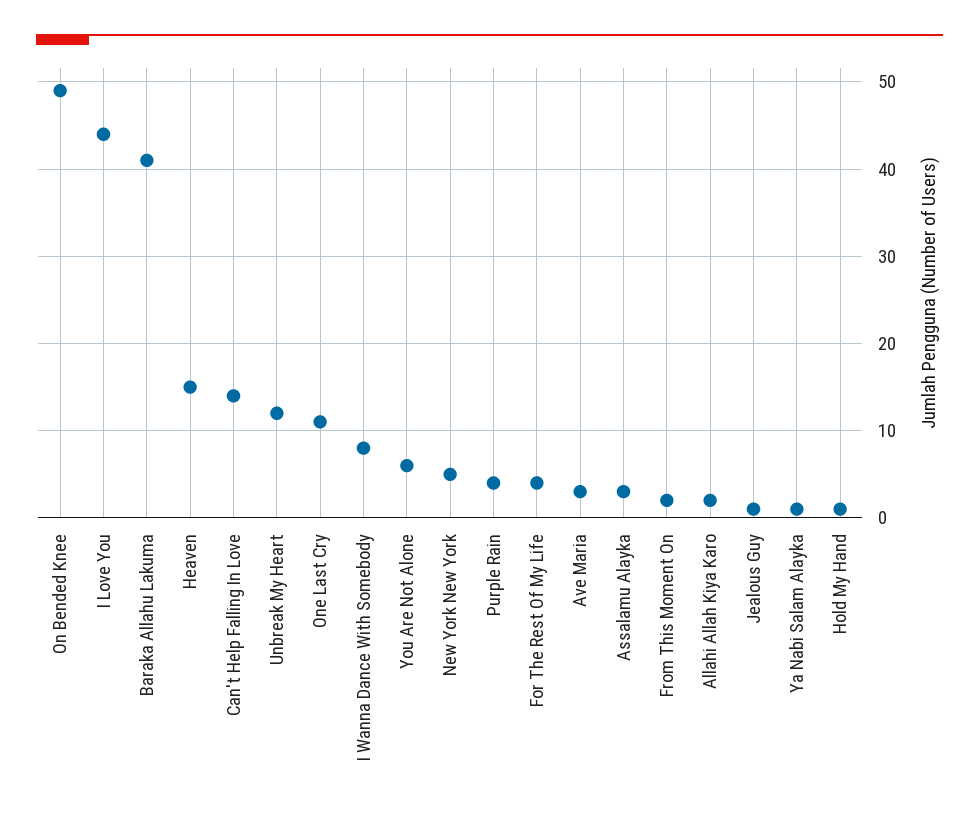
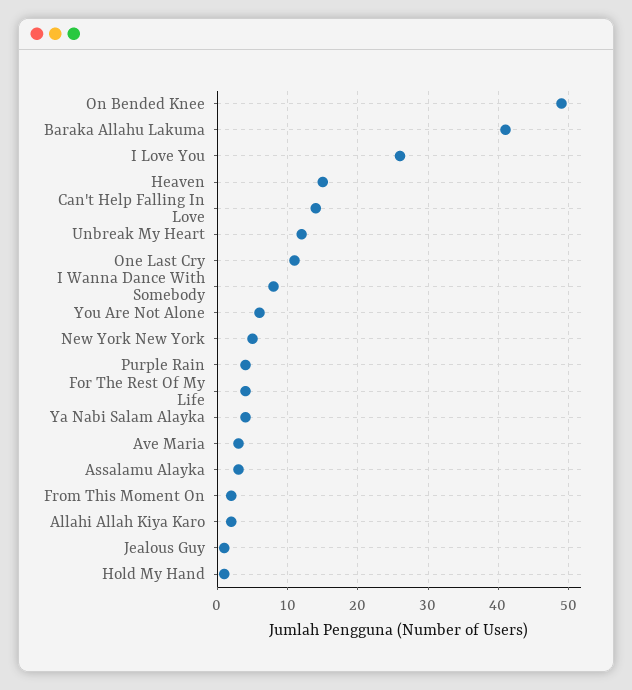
I Love You: 44 -> 26
Ya Nabi Salam Alayka: 1 -> 4

